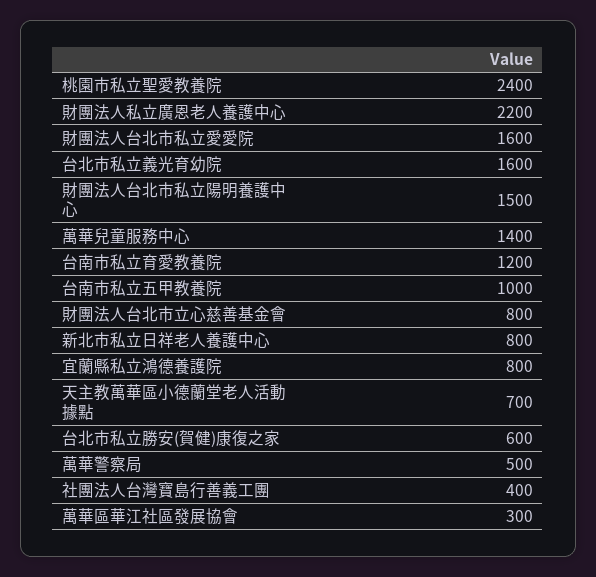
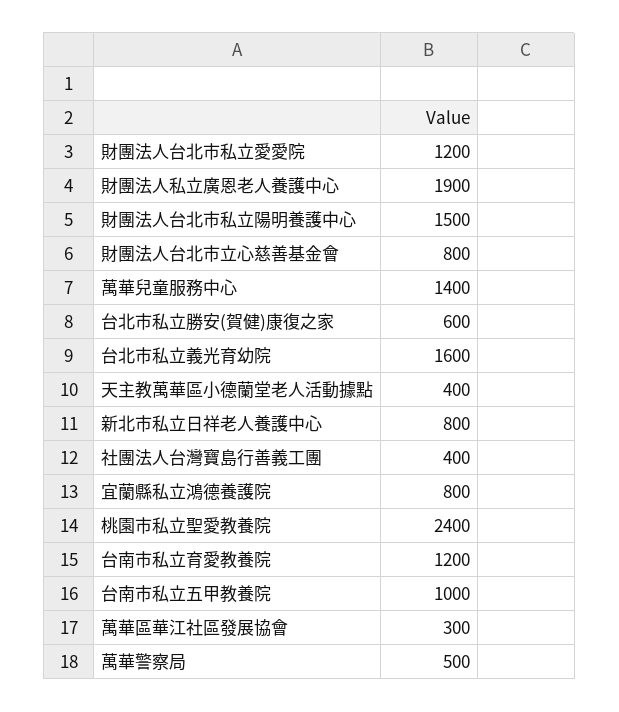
財團法人私立廣恩老人養護中心: 2200 -> 1900
財團法人台北市私立愛愛院: 1600 -> 1200
天主教萬華區小德蘭堂老人活動據點: 700 -> 400

